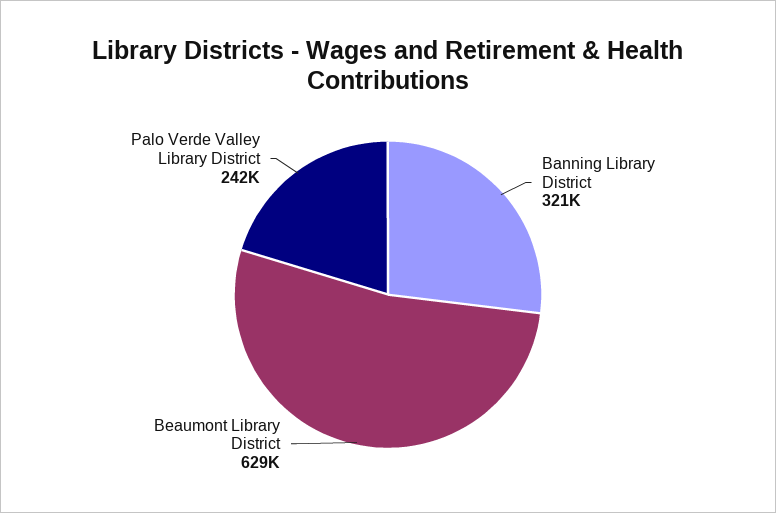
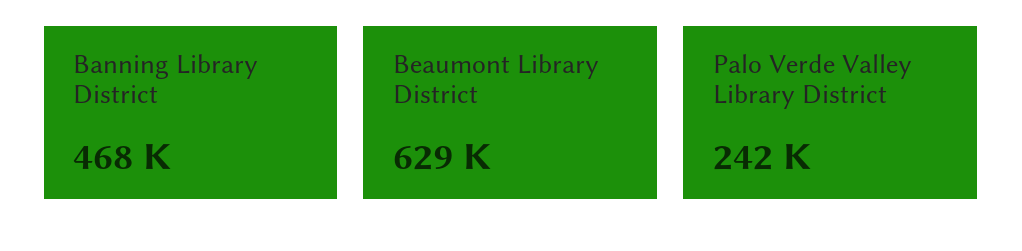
Banning Library District: 321000 -> 468000

